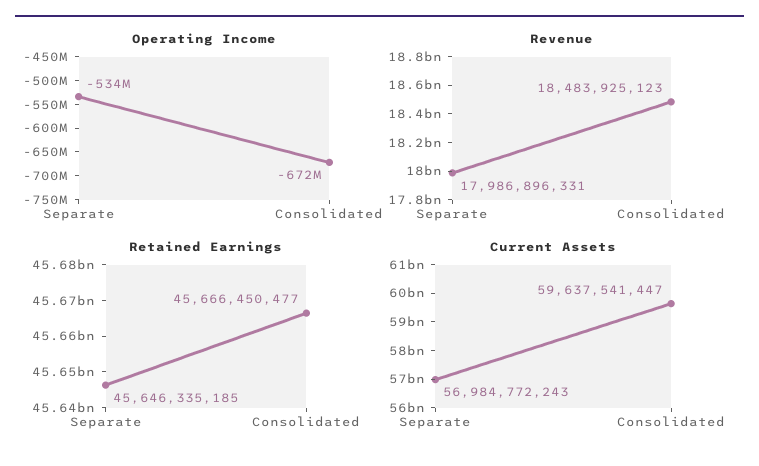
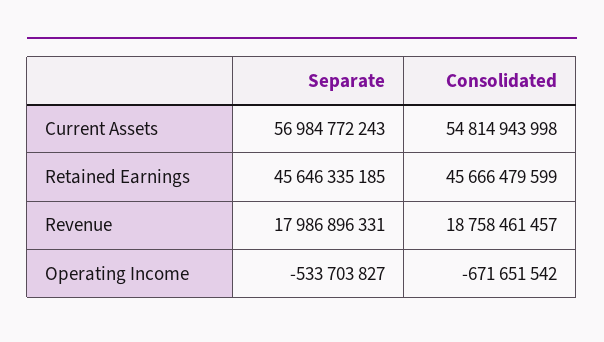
Revenue, Consolidated: 18483925123 -> 18758461457
Retained Earnings, Consolidated: 45666450477 -> 45666479599
Current Assets, Consolidated: 59637541447 -> 54814943998

